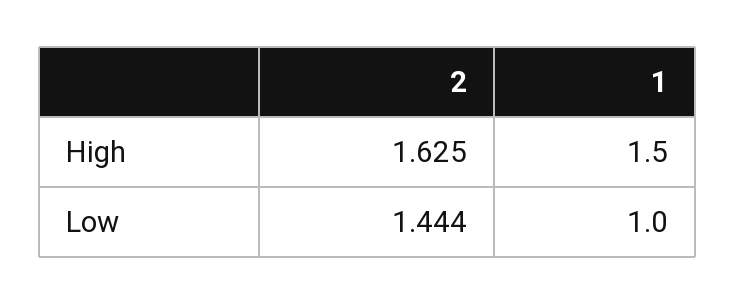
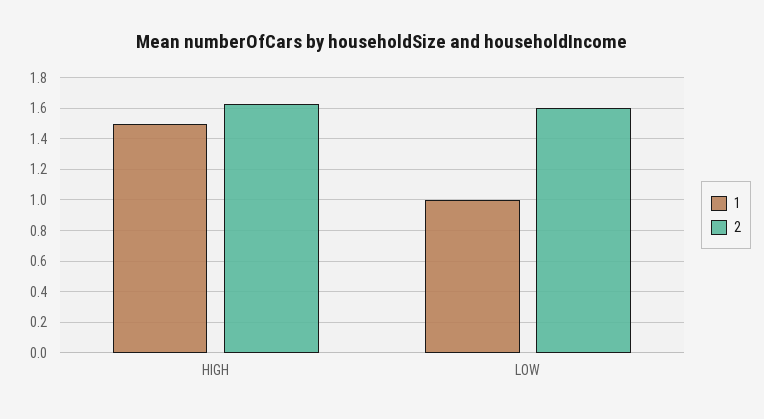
2, Low: 1.444 -> 1.6

